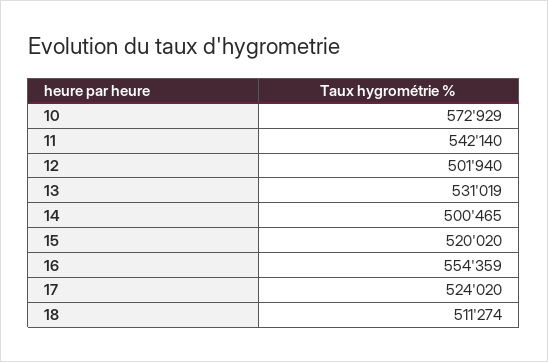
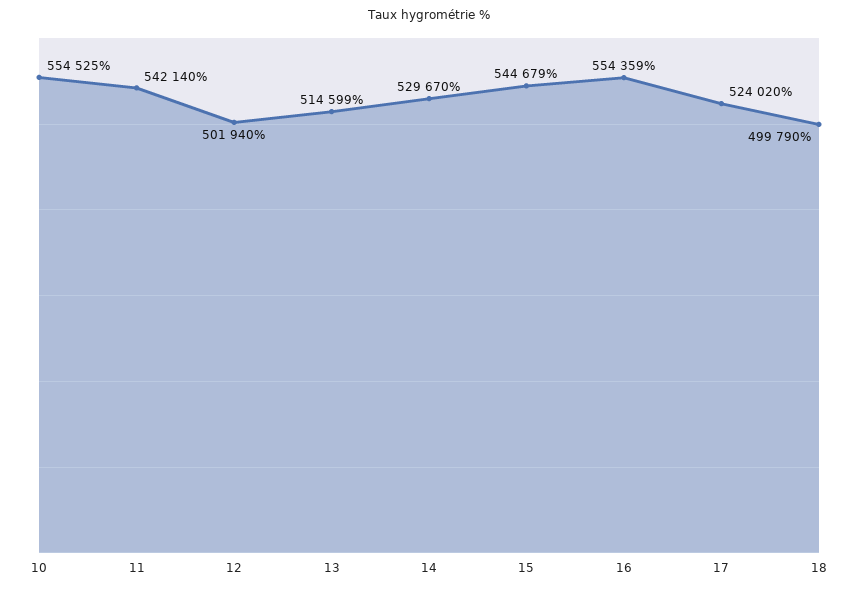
10: 572929 -> 554525
13: 531019 -> 514599
14: 500465 -> 529670
15: 520020 -> 544679
18: 511274 -> 499790

